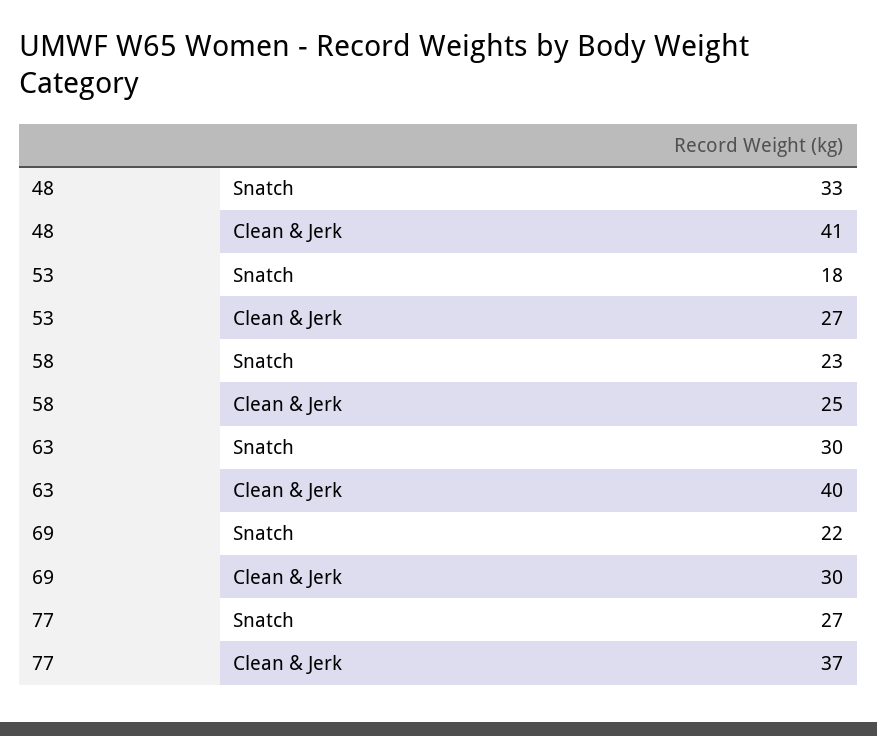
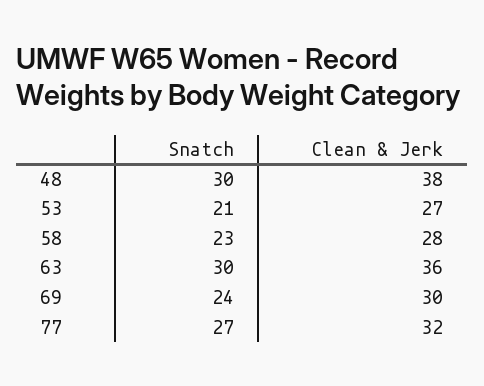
48, Snatch: 33 -> 30
48, Clean & Jerk: 41 -> 38
53, Snatch: 18 -> 21
58, Clean & Jerk: 25 -> 28
63, Clean & Jerk: 40 -> 36
69, Snatch: 22 -> 24
77, Clean & Jerk: 37 -> 32

